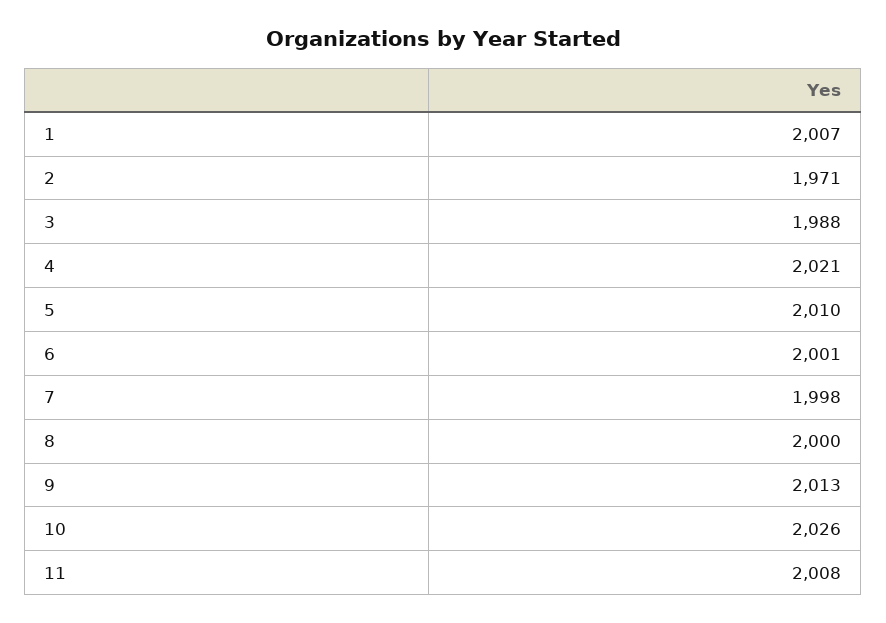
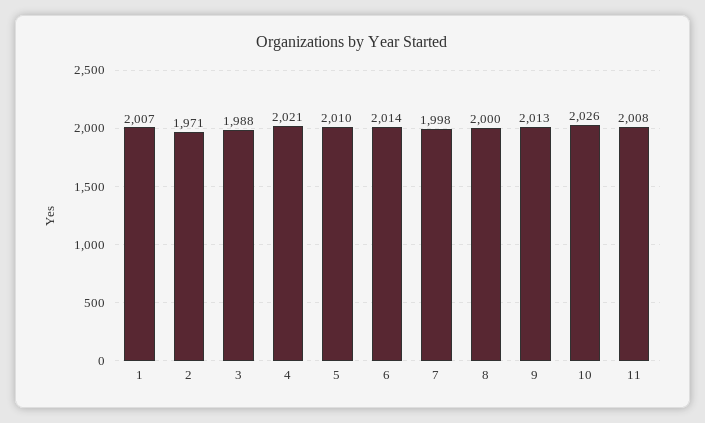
6: 2001 -> 2014

